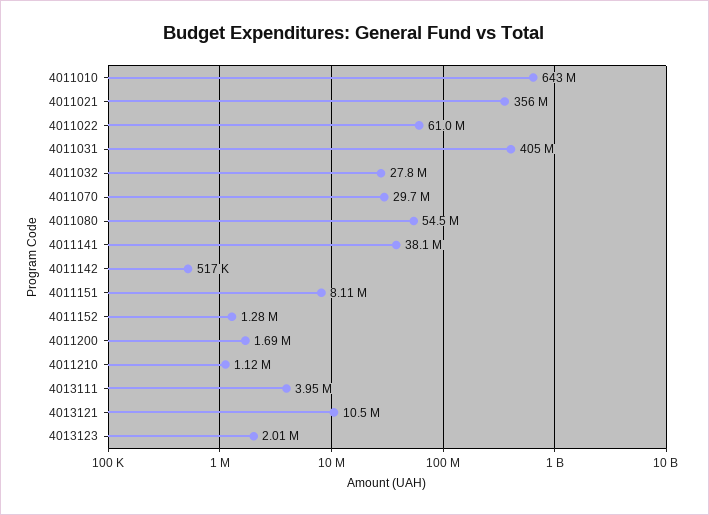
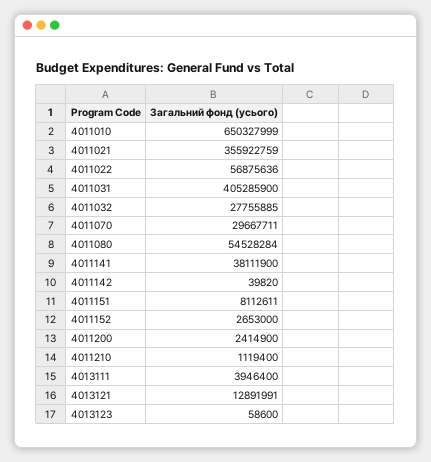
4011010: 643000000 -> 650327999
4011022: 61000000 -> 56875636
4011142: 517000 -> 39820
4011152: 1280000 -> 2653000
4011200: 1690000 -> 2414900
4013121: 10500000 -> 12891991
4013123: 2010000 -> 58600

